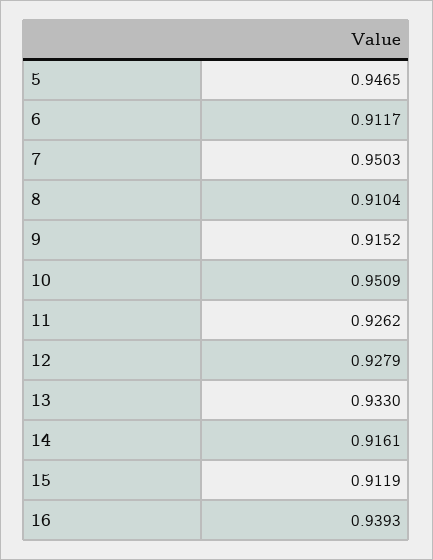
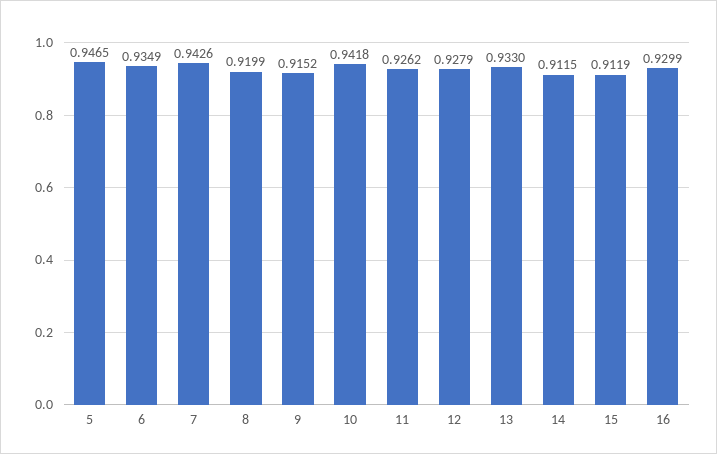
6: 0.9117 -> 0.9349
7: 0.9503 -> 0.9426
8: 0.9104 -> 0.9199
10: 0.9509 -> 0.9418
14: 0.9161 -> 0.9115
16: 0.9393 -> 0.9299

